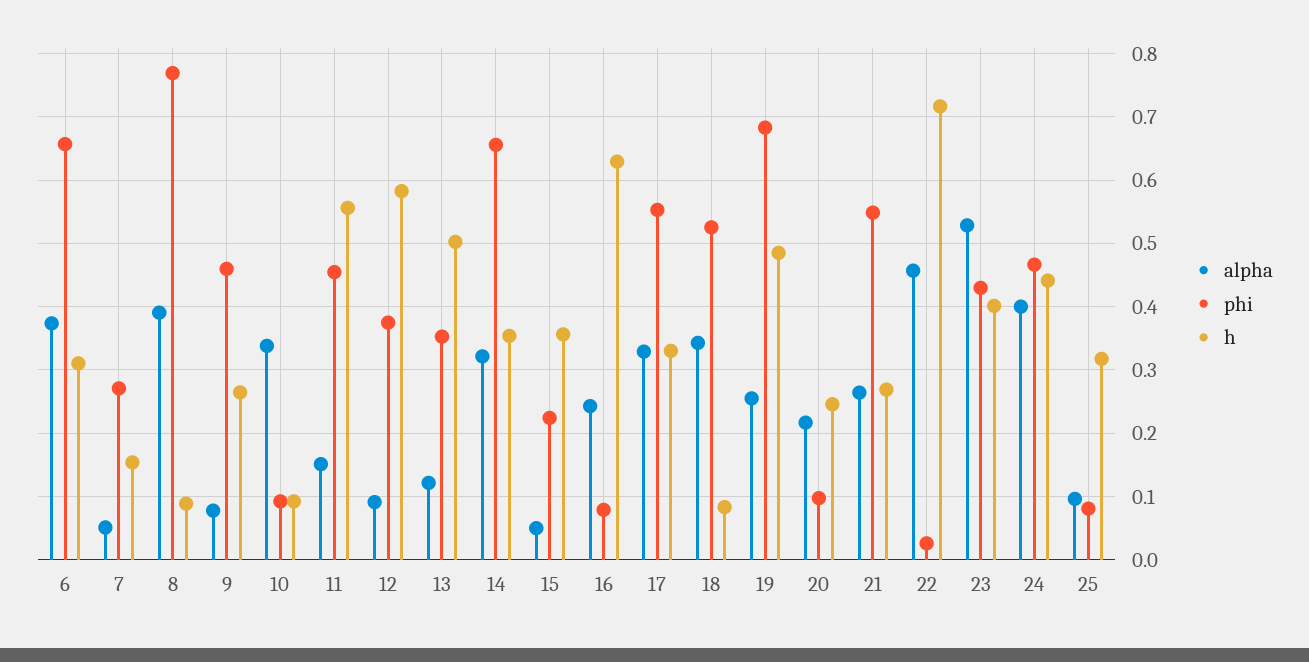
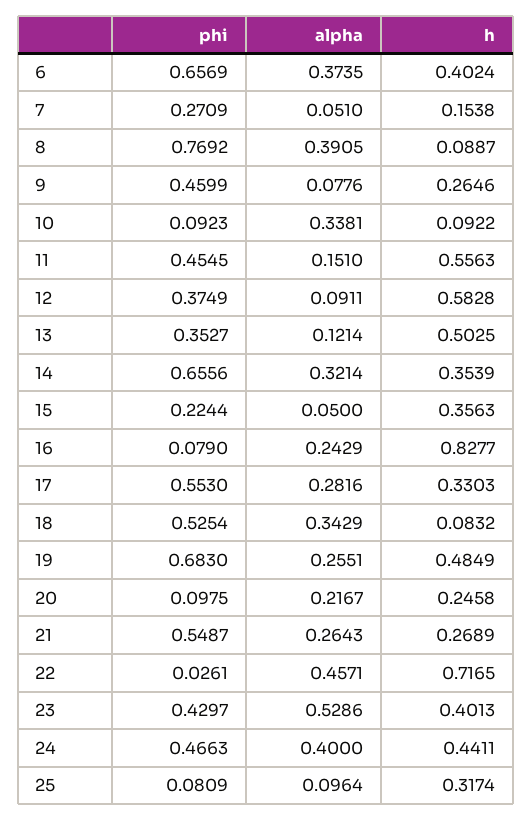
h, 6: 0.31 -> 0.4024
h, 16: 0.63 -> 0.8277
alpha, 17: 0.33 -> 0.2816

